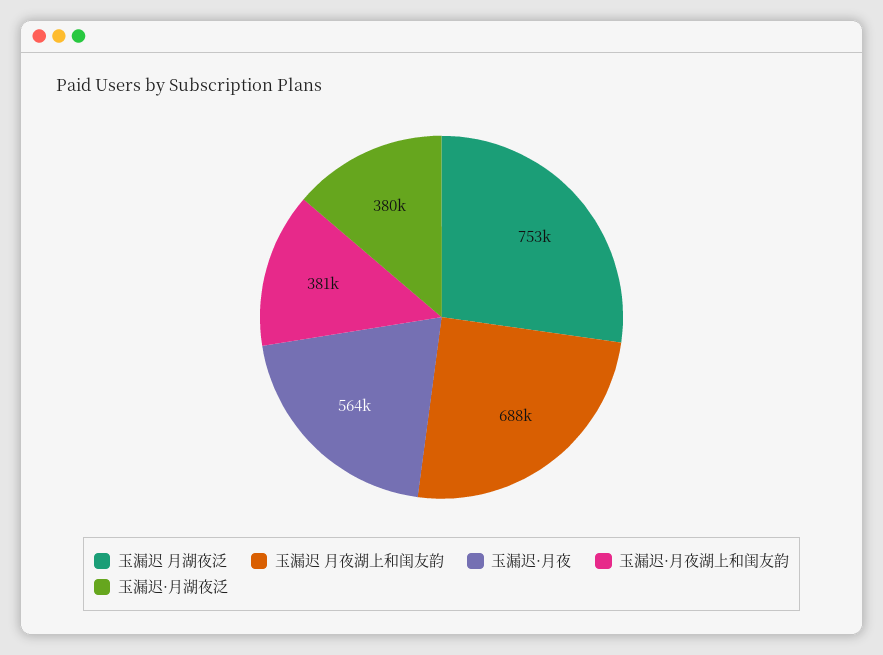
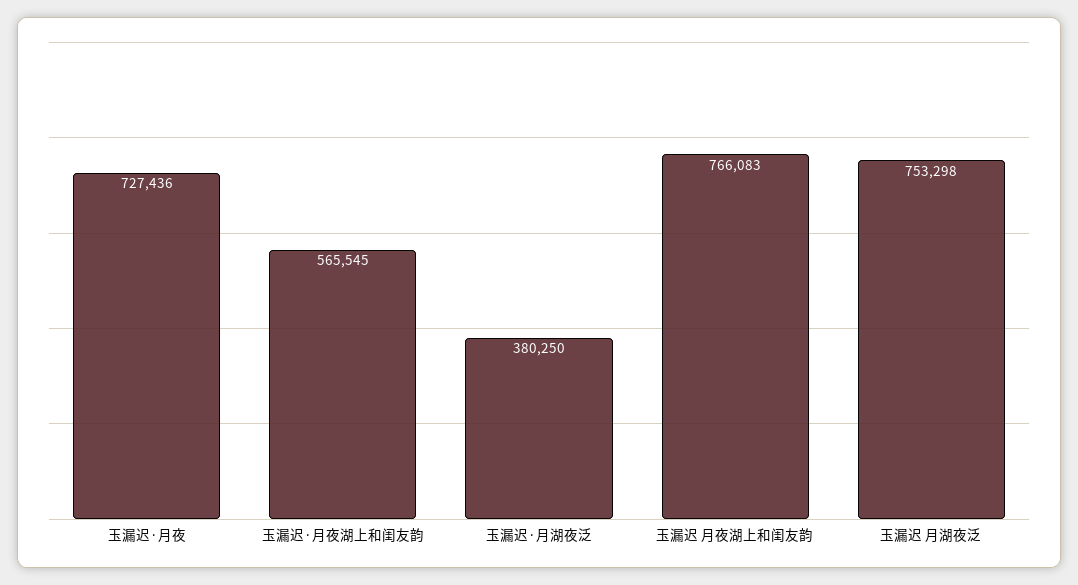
玉漏迟 月夜湖上和闺友韵: 688000 -> 766083
玉漏迟·月夜: 564000 -> 727436
玉漏迟·月夜湖上和闺友韵: 381000 -> 565545

